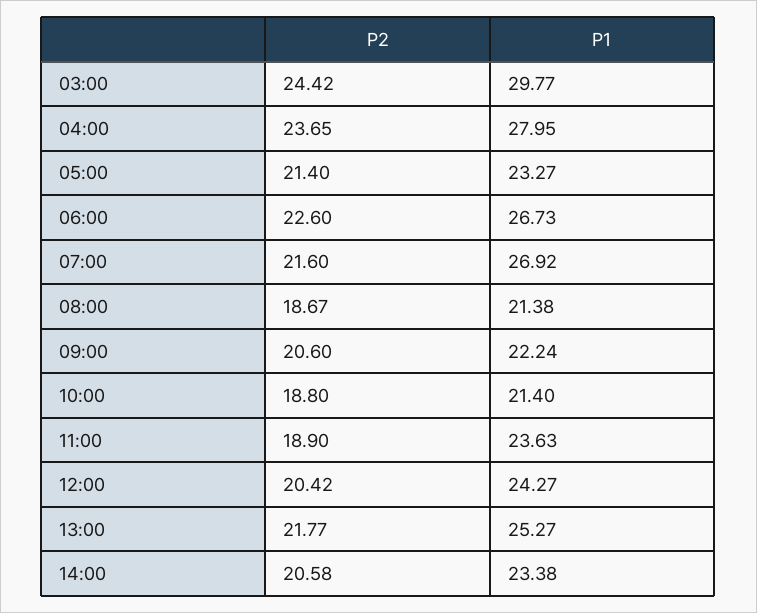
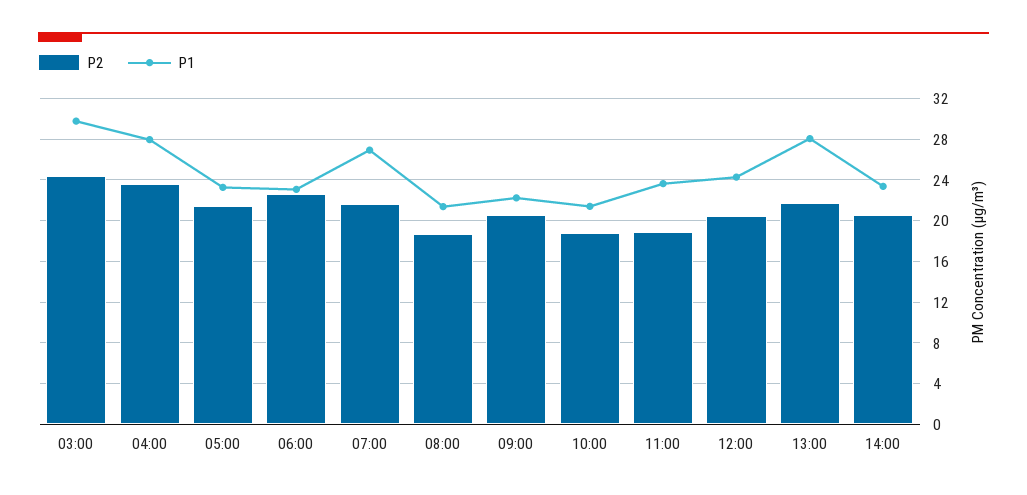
P1, 06:00: 26.73 -> 23
P1, 13:00: 25.27 -> 28

